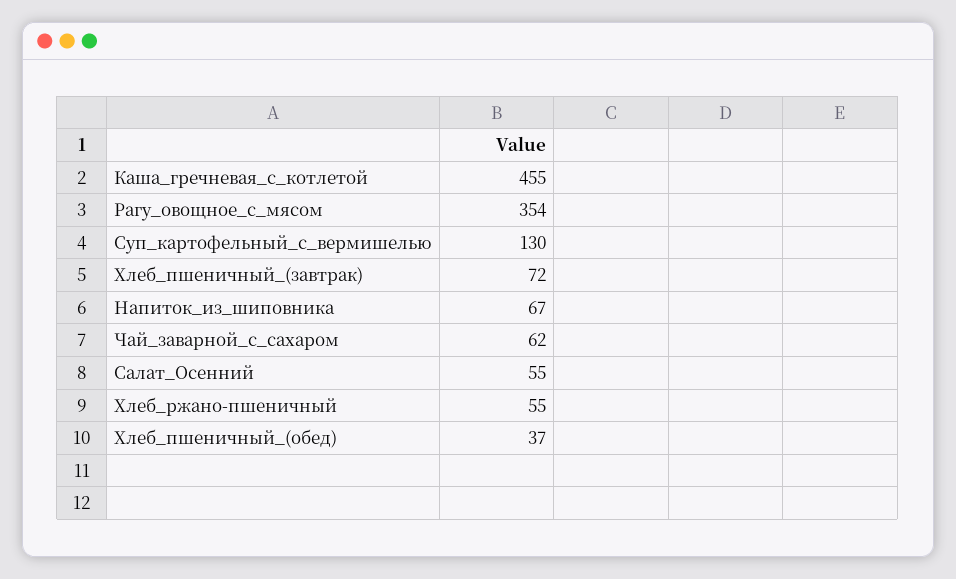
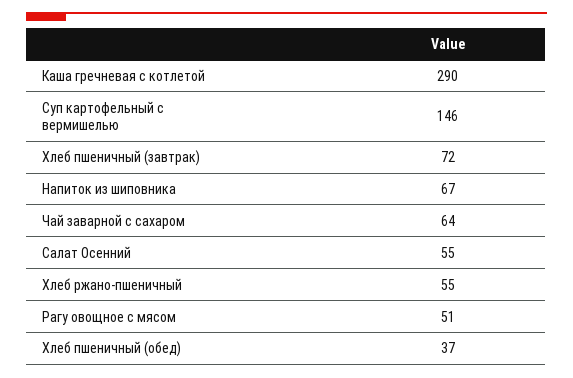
Каша_гречневая_с_котлетой: 455 -> 290
Рагу_овощное_с_мясом: 354 -> 51
Суп_картофельный_с_вермишелью: 130 -> 146
Чай_заварной_с_сахаром: 62 -> 64

